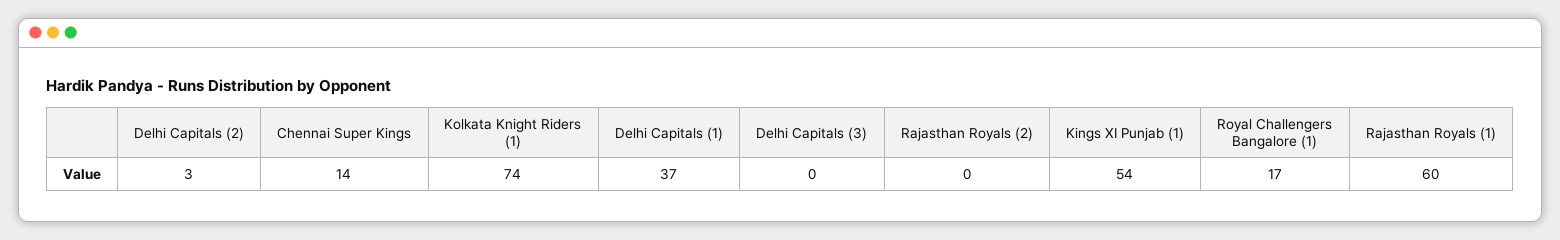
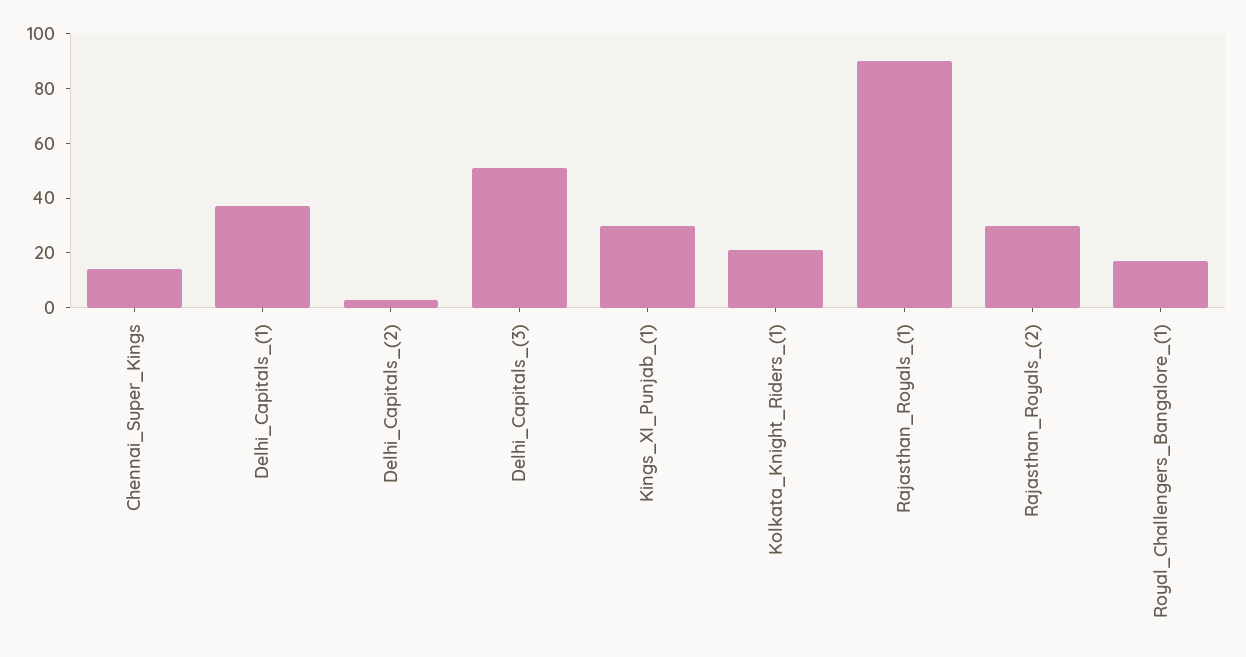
Kolkata Knight Riders (1): 74 -> 20
Delhi Capitals (3): 0 -> 50
Rajasthan Royals (2): 0 -> 30
Kings XI Punjab (1): 54 -> 30
Rajasthan Royals (1): 60 -> 90

